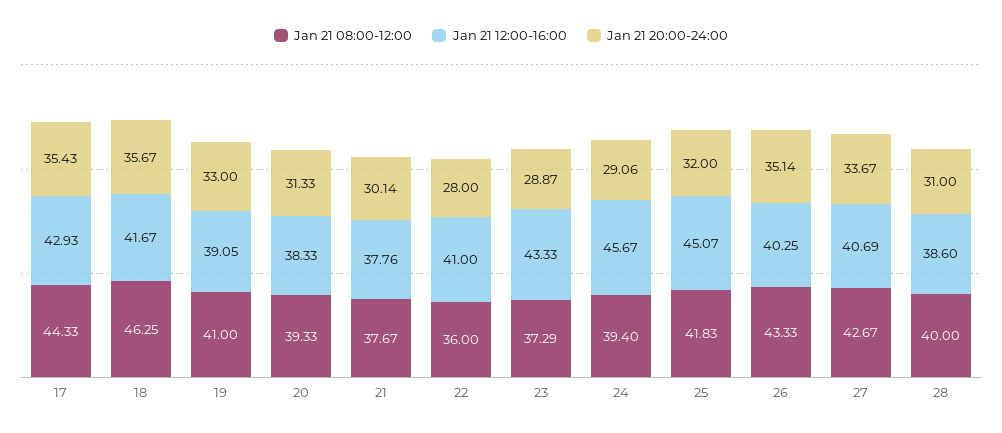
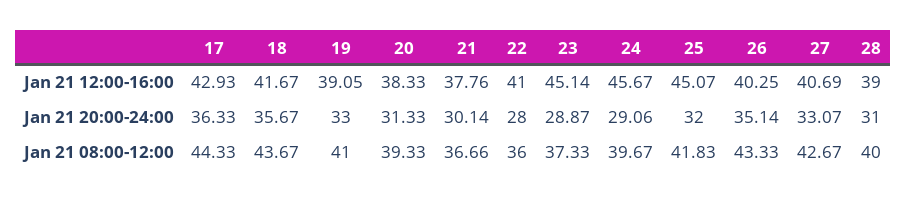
Jan 21 20:00-24:00, 17: 35.43 -> 36.33
Jan 21 08:00-12:00, 18: 46.25 -> 43.67
Jan 21 08:00-12:00, 21: 37.67 -> 36.66
Jan 21 08:00-12:00, 23: 37.29 -> 37.33
Jan 21 12:00-16:00, 23: 43.33 -> 45.14
Jan 21 08:00-12:00, 24: 39.4 -> 39.67
Jan 21 20:00-24:00, 27: 33.67 -> 33.07
Jan 21 12:00-16:00, 28: 38.6 -> 39

